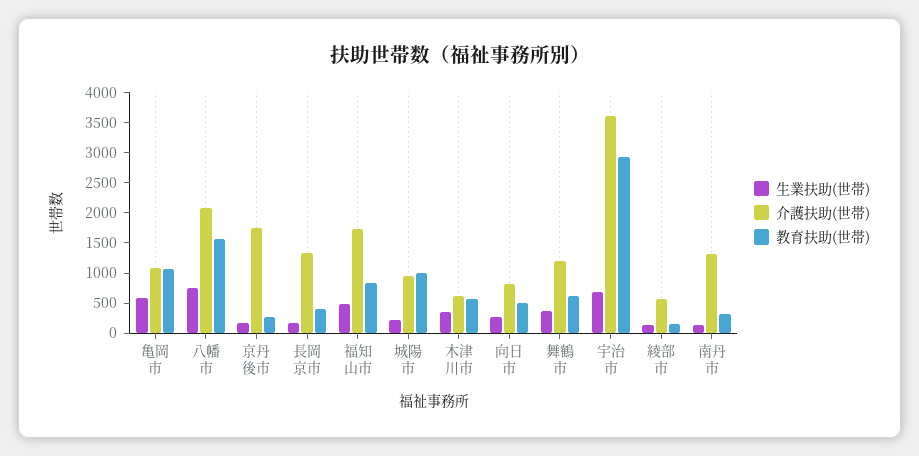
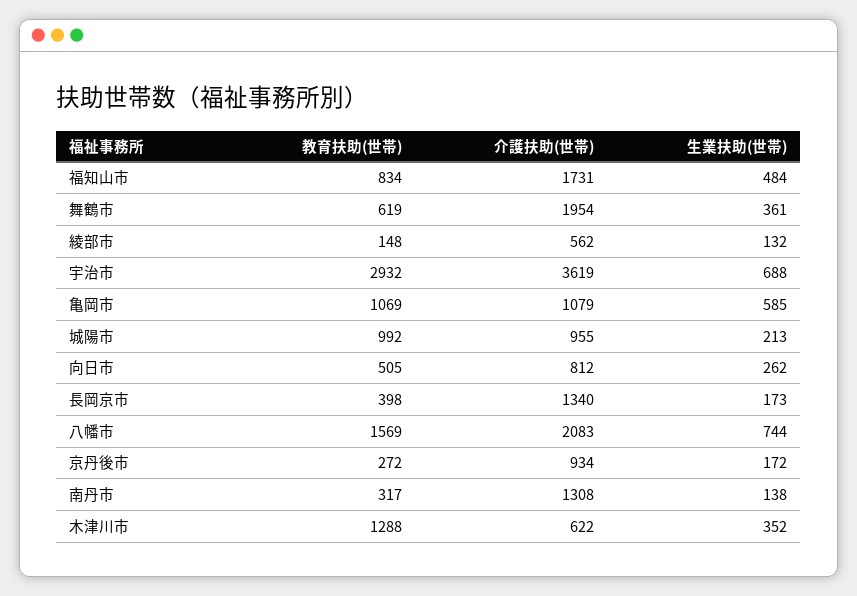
介護扶助(世帯), 京丹後市: 1750 -> 934
教育扶助(世帯), 木津川市: 500 -> 1288
介護扶助(世帯), 舞鶴市: 1250 -> 1954

